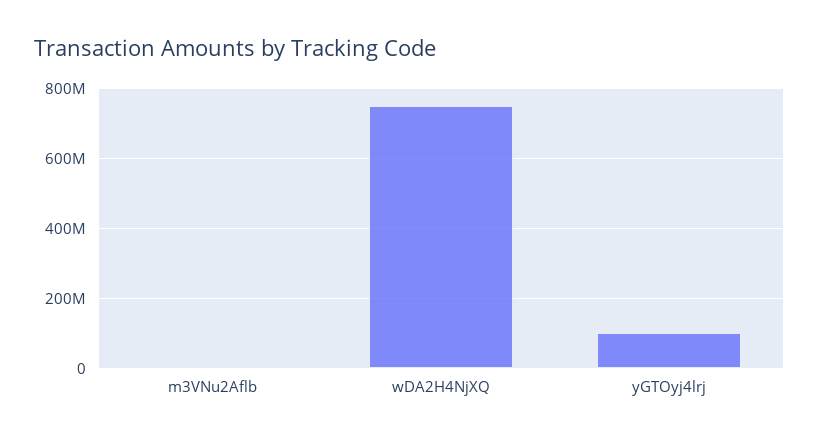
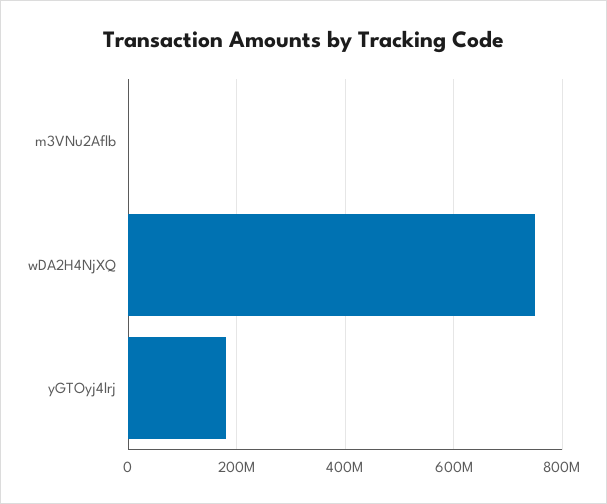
yGTOyj4lrj: 100000000 -> 180000000

